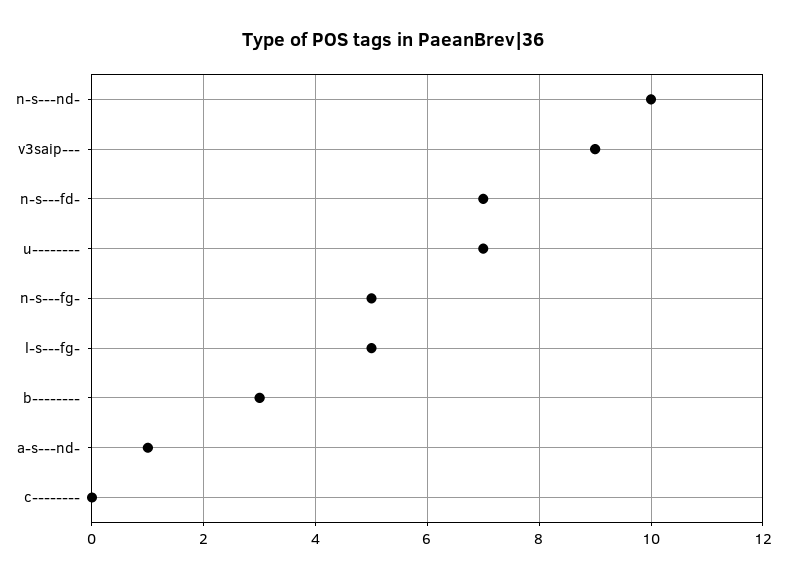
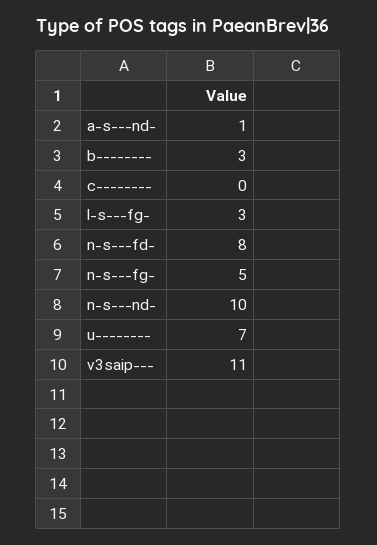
v3saip---: 9 -> 11
n-s---fd-: 7 -> 8
l-s---fg-: 5 -> 3

